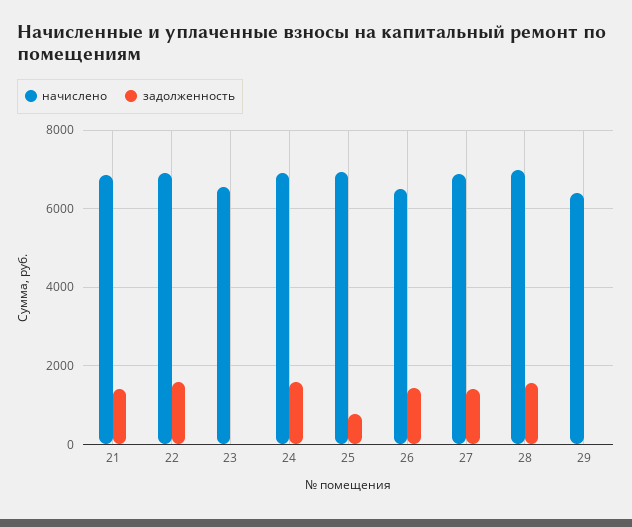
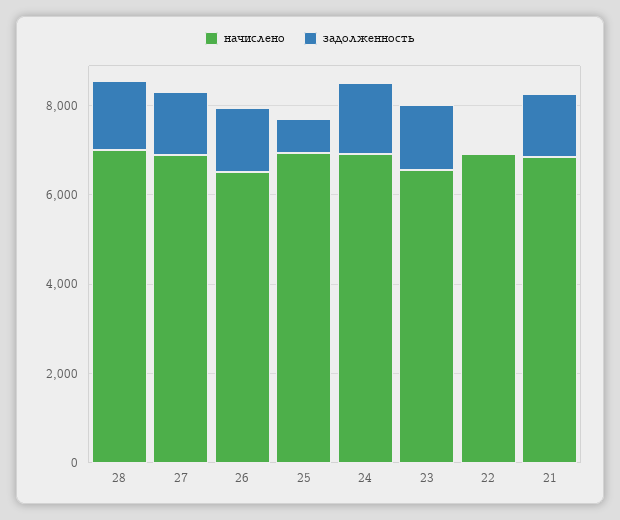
задолженность, 22: 1600 -> 0
задолженность, 23: 0 -> 1500
начислено, 29: 6400 -> none
задолженность, 29: 0 -> none

